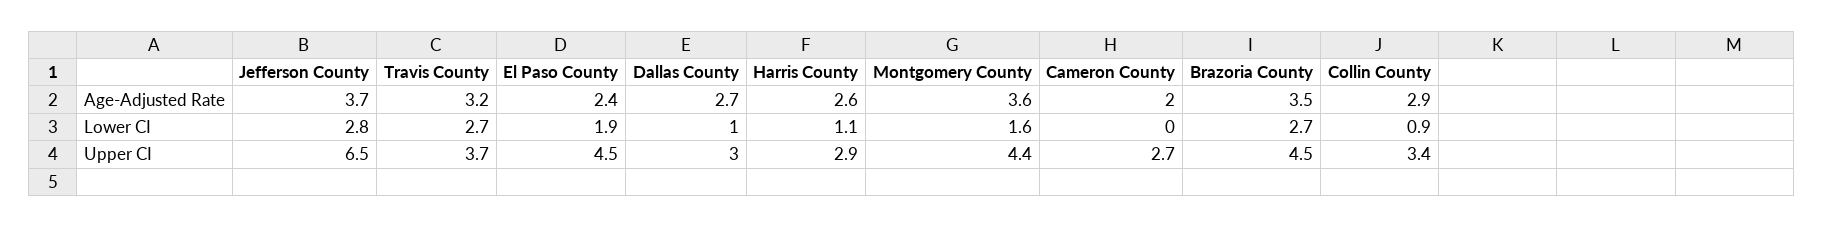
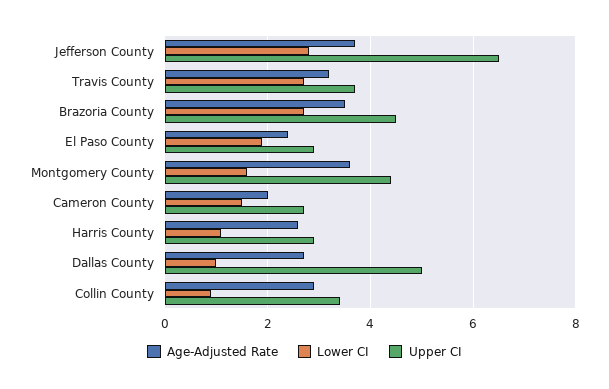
Lower CI, Cameron County: 0 -> 1.5
Upper CI, El Paso County: 4.5 -> 3
Upper CI, Dallas County: 3 -> 5

